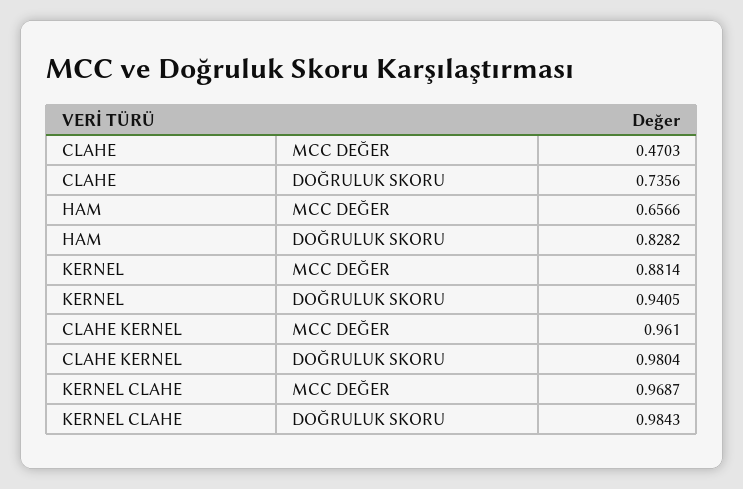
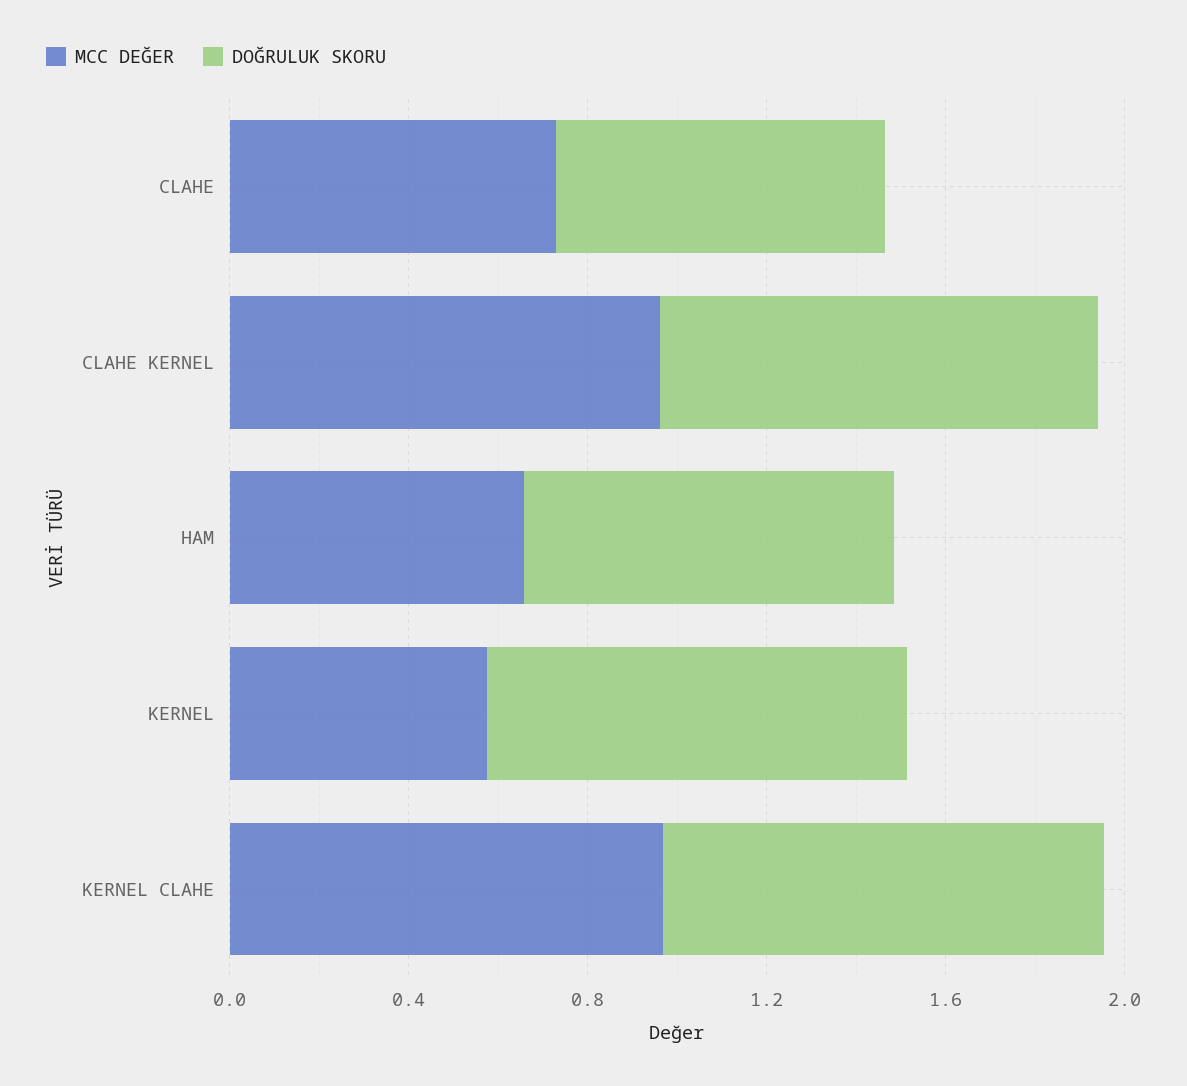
MCC DEĞER, CLAHE: 0.4703 -> 0.7
MCC DEĞER, KERNEL: 0.8814 -> 0.6

